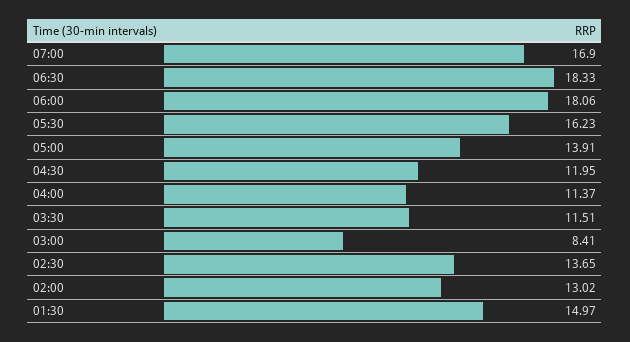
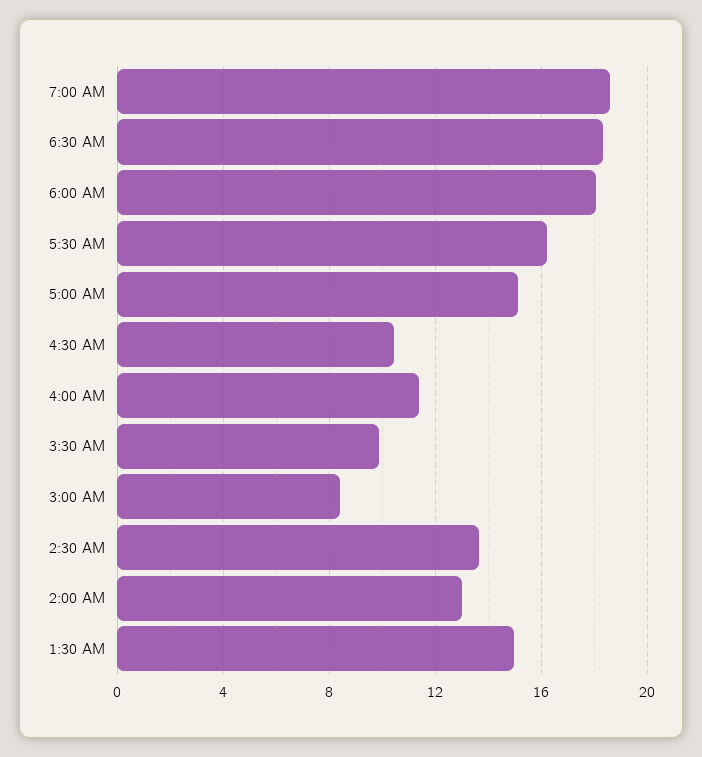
07:00: 16.9 -> 18.5
05:00: 13.91 -> 15
04:30: 11.95 -> 10.5
03:30: 11.51 -> 10

